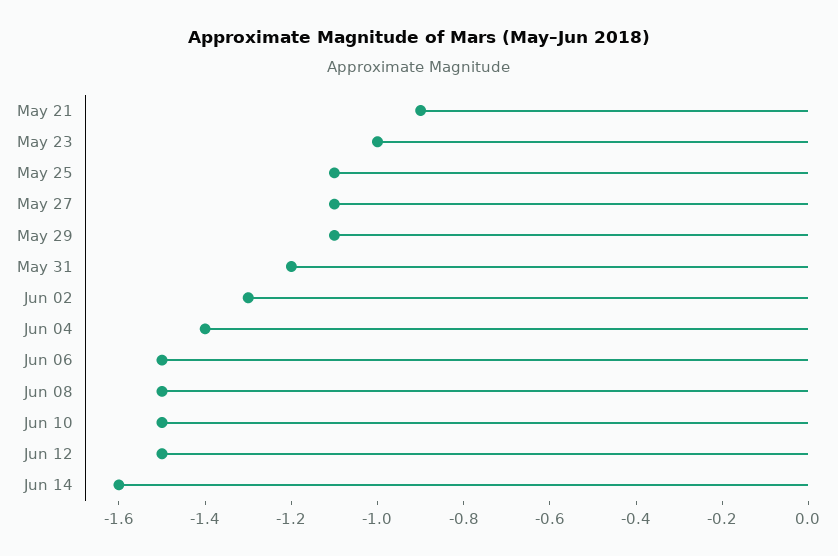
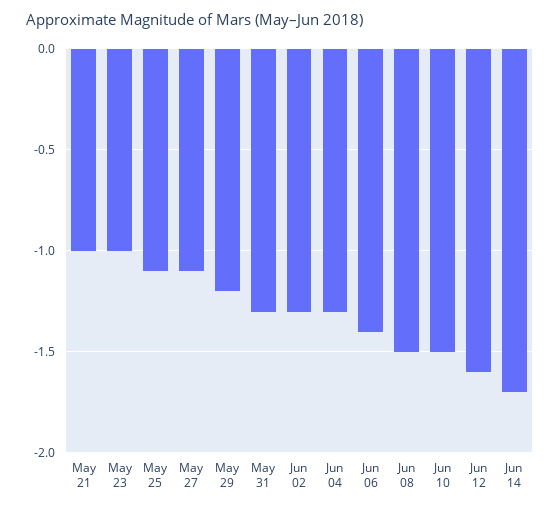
May 21: -0.9 -> -1
May 29: -1.1 -> -1.2
May 31: -1.2 -> -1.3
Jun 04: -1.4 -> -1.3
Jun 06: -1.5 -> -1.4
Jun 12: -1.5 -> -1.6
Jun 14: -1.6 -> -1.7

